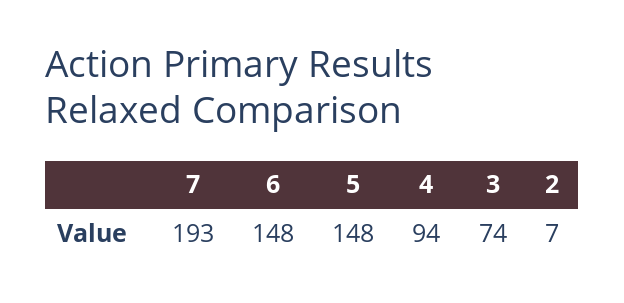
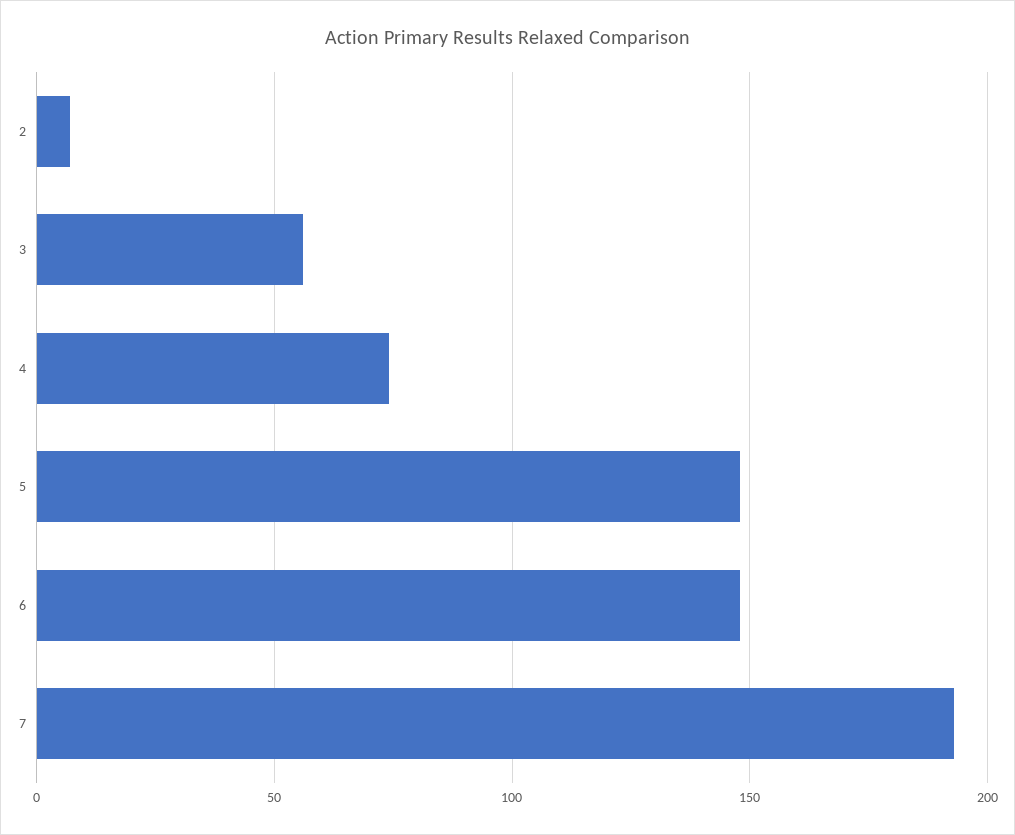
4: 94 -> 75
3: 74 -> 55

